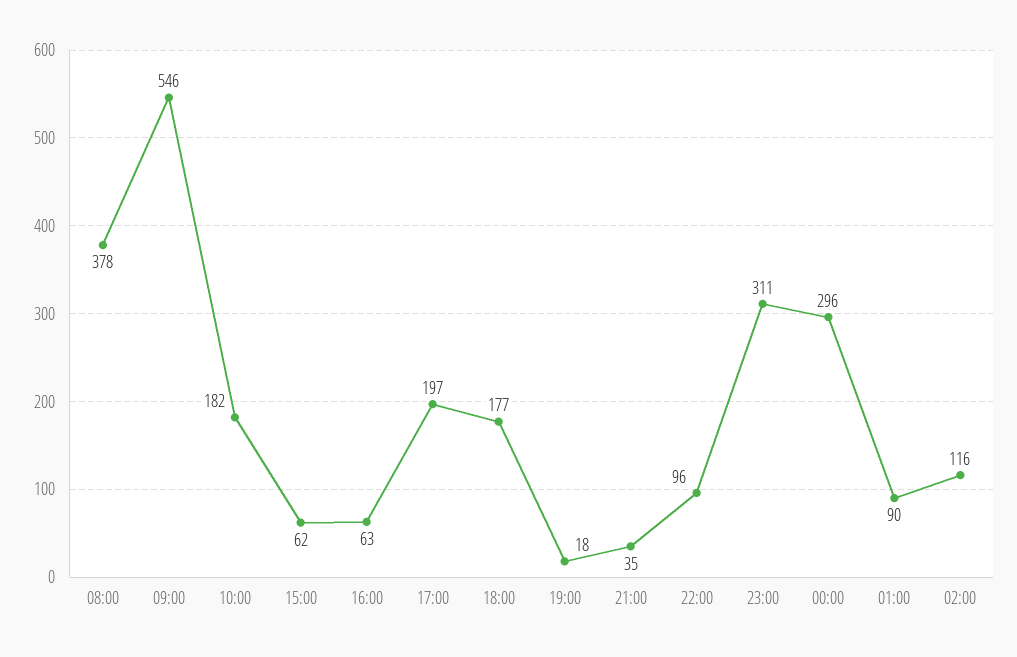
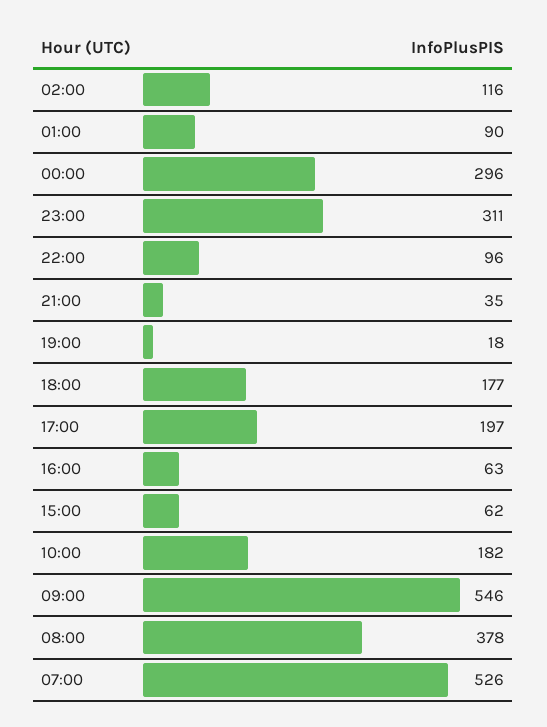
07:00: none -> 526

